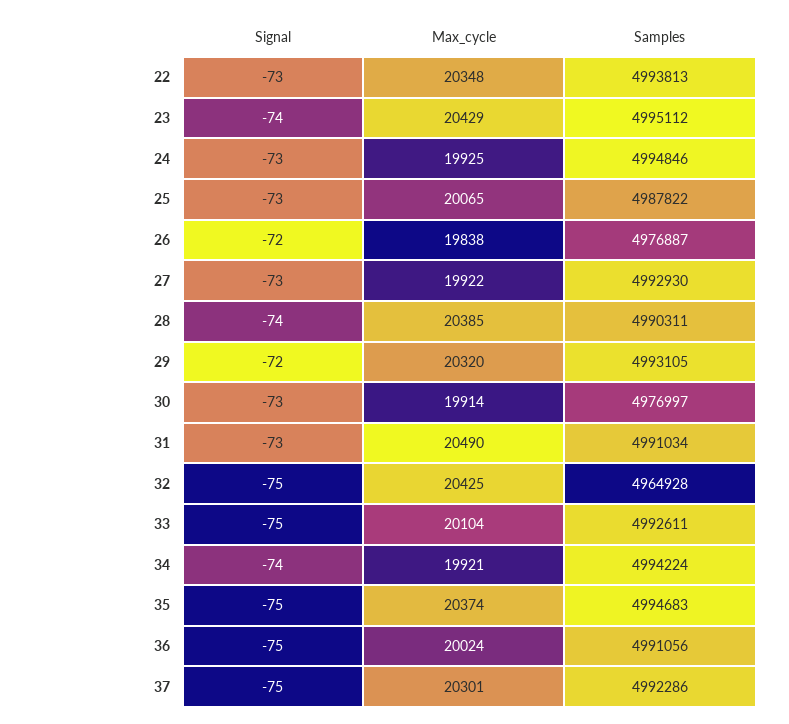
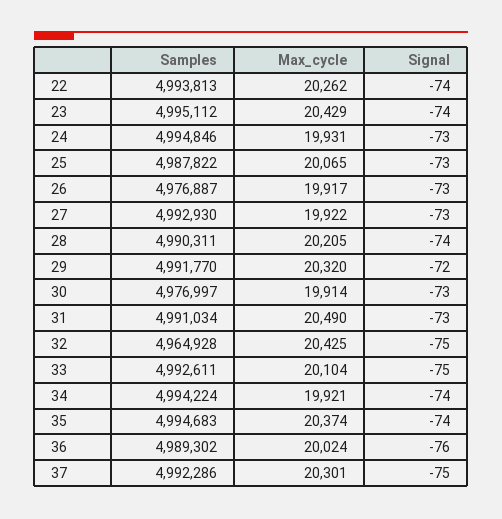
Signal, 22: -73 -> -74
Max_cycle, 22: 20348 -> 20262
Max_cycle, 24: 19925 -> 19931
Signal, 26: -72 -> -73
Max_cycle, 26: 19838 -> 19917
Max_cycle, 28: 20385 -> 20205
Samples, 29: 4993105 -> 4991770
Signal, 35: -75 -> -74
Signal, 36: -75 -> -76
Samples, 36: 4991056 -> 4989302

